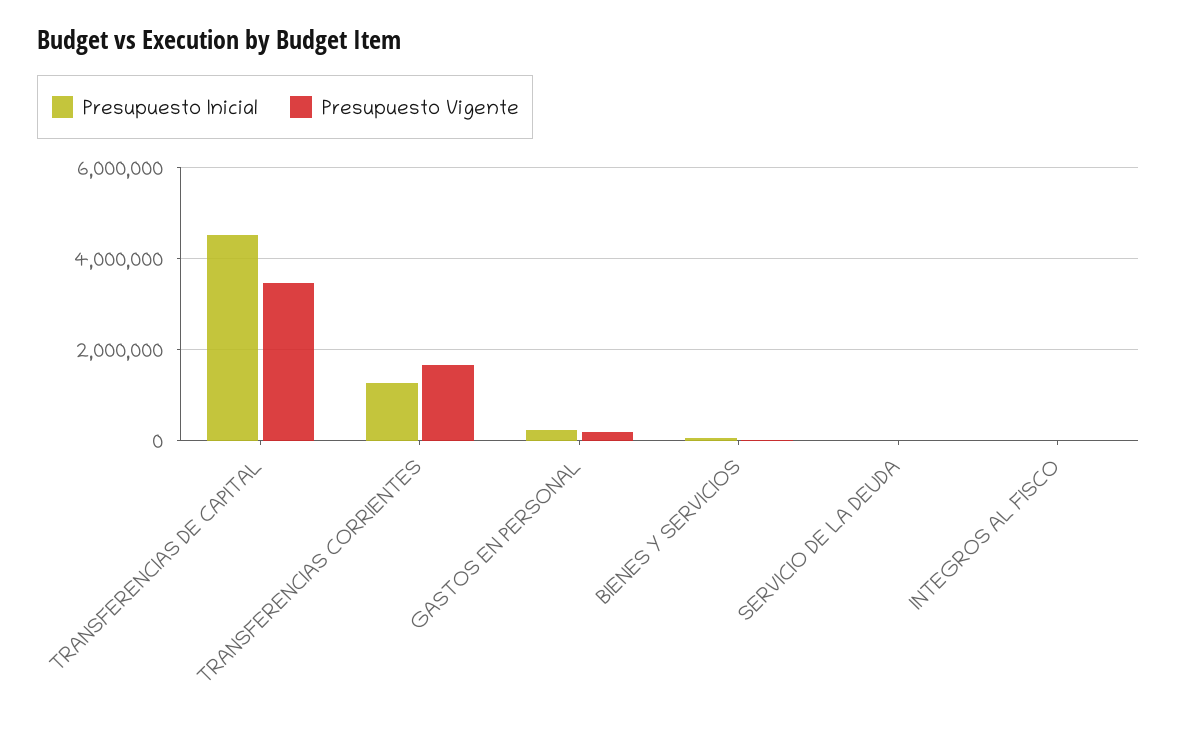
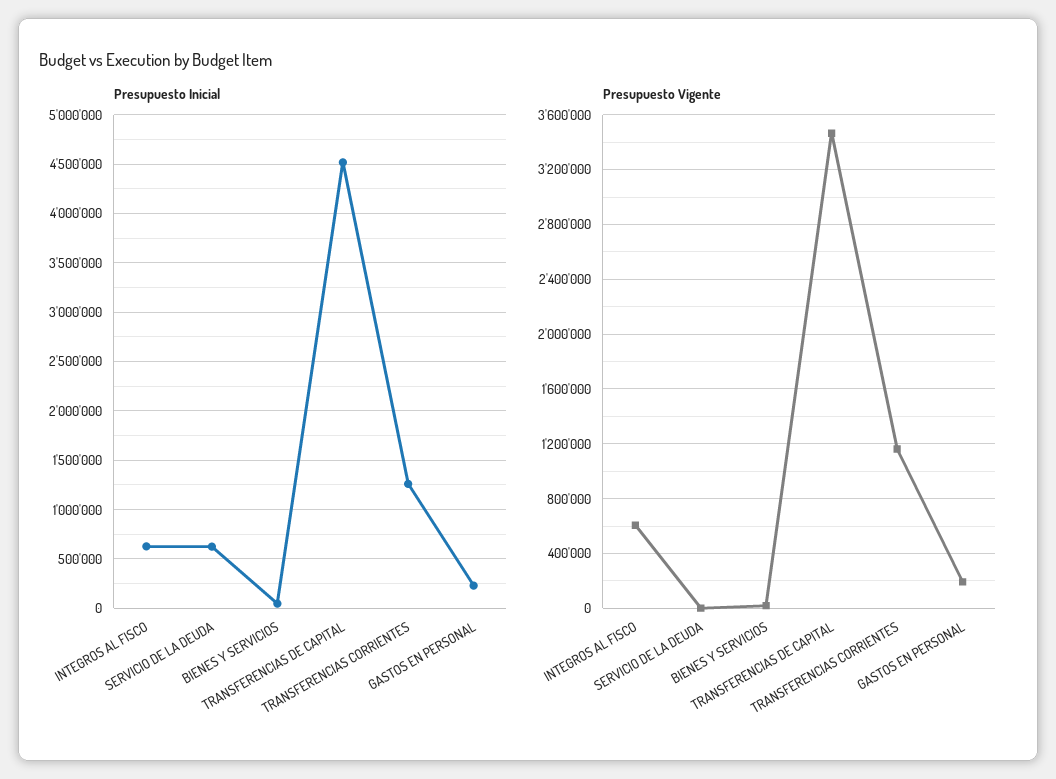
Presupuesto Vigente, TRANSFERENCIAS CORRIENTES: 1600000 -> 1150000
Presupuesto Inicial, SERVICIO DE LA DEUDA: 0 -> 600000
Presupuesto Inicial, INTEGROS AL FISCO: 0 -> 600000
Presupuesto Vigente, INTEGROS AL FISCO: 0 -> 600000

